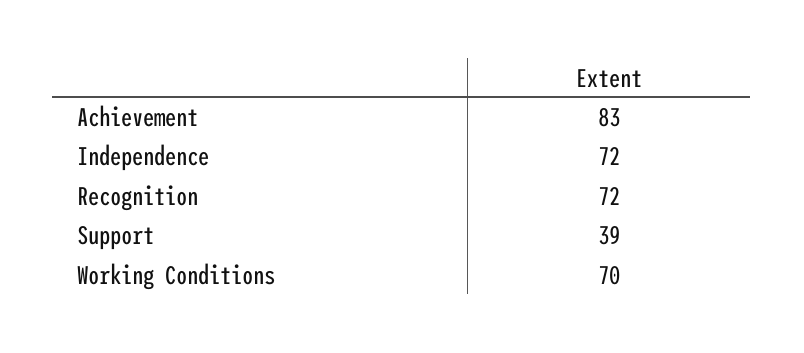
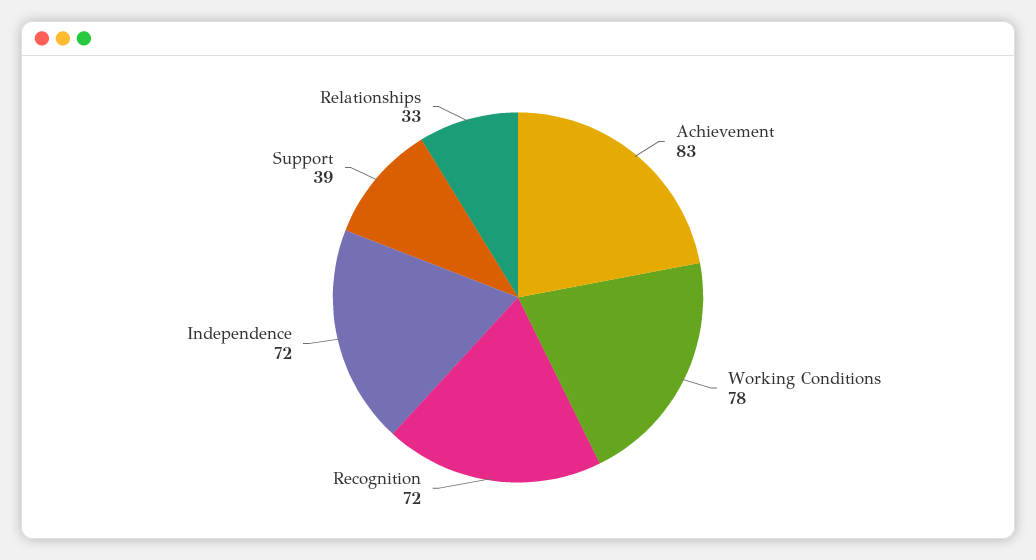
Working Conditions: 70 -> 78
Relationships: none -> 33

